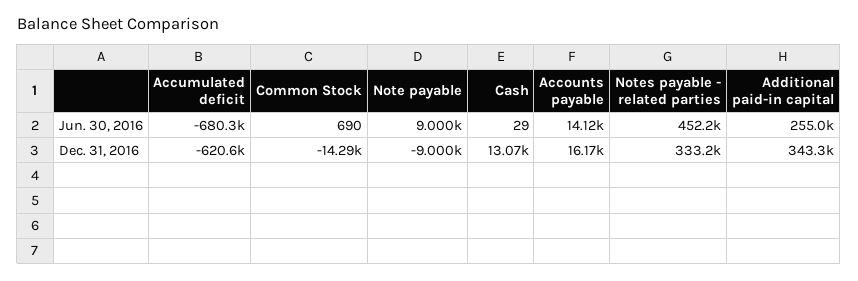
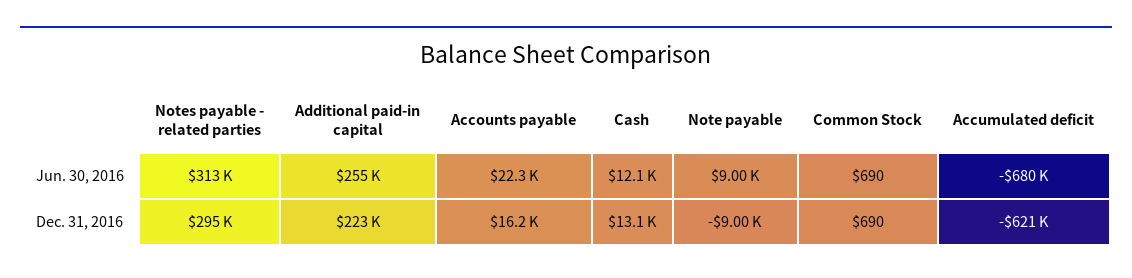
Cash, Jun. 30, 2016: 29 -> 12100
Accounts payable, Jun. 30, 2016: 14120 -> 22300
Notes payable - related parties, Jun. 30, 2016: 452200 -> 313000
Common Stock, Dec. 31, 2016: -14290 -> 690
Notes payable - related parties, Dec. 31, 2016: 333200 -> 295000
Additional paid-in capital, Dec. 31, 2016: 343300 -> 223000

